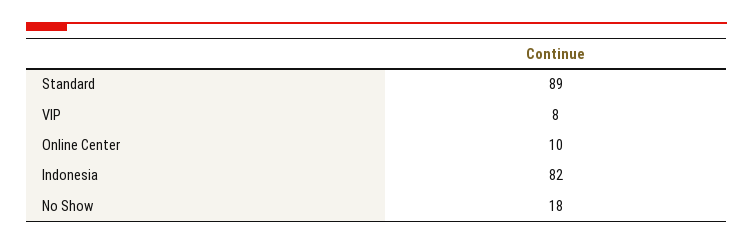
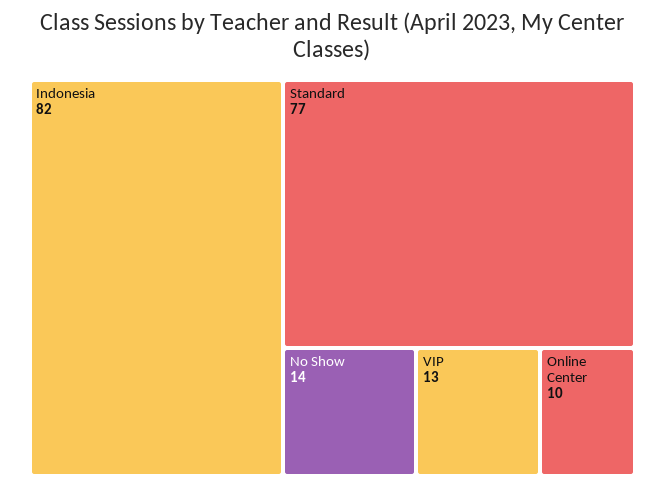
Standard: 89 -> 77
VIP: 8 -> 13
No Show: 18 -> 14

